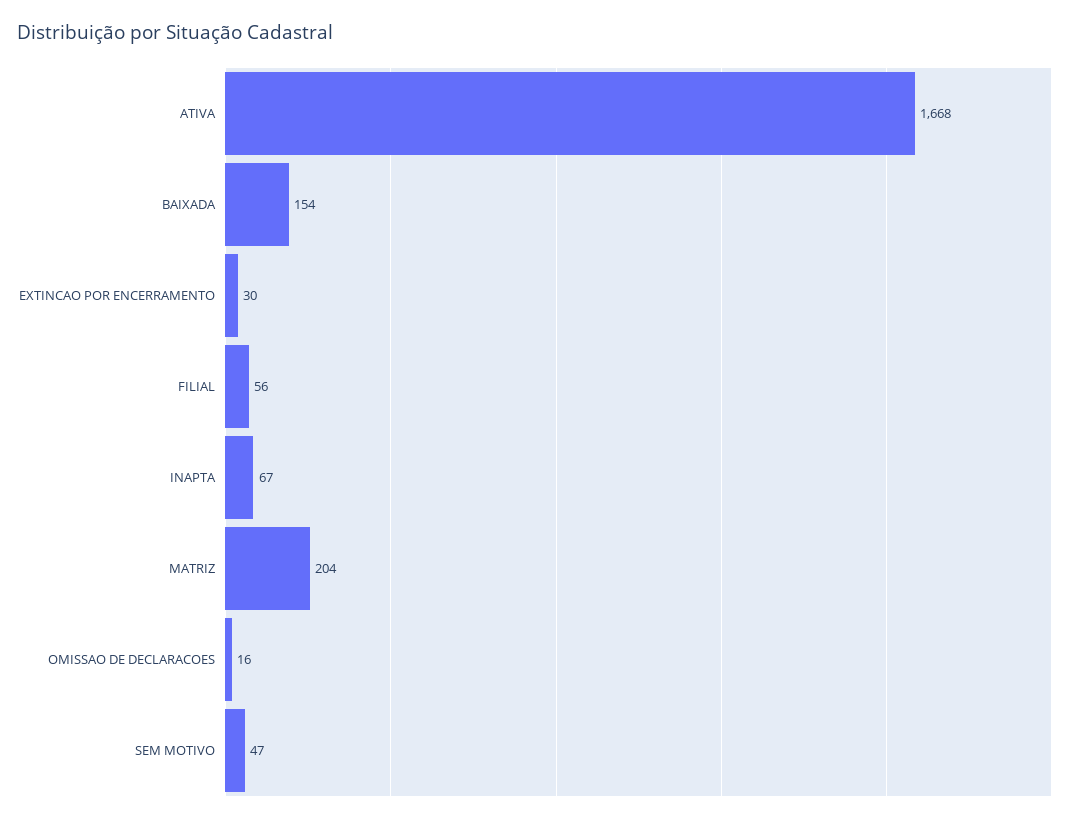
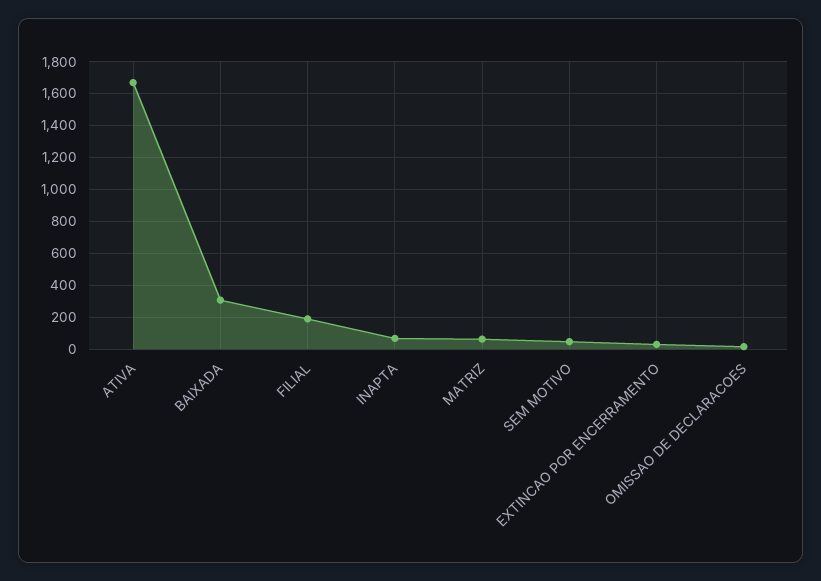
BAIXADA: 154 -> 300
FILIAL: 56 -> 200
MATRIZ: 204 -> 50

